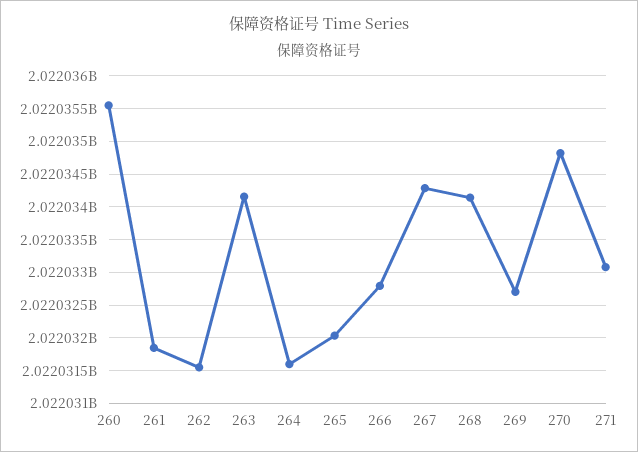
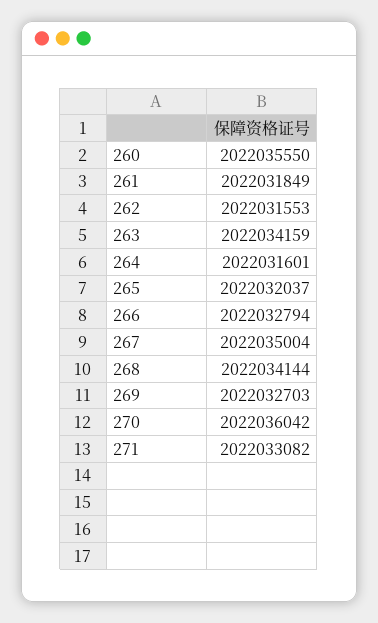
267: 2022034300 -> 2022035004
270: 2022034800 -> 2022036042

